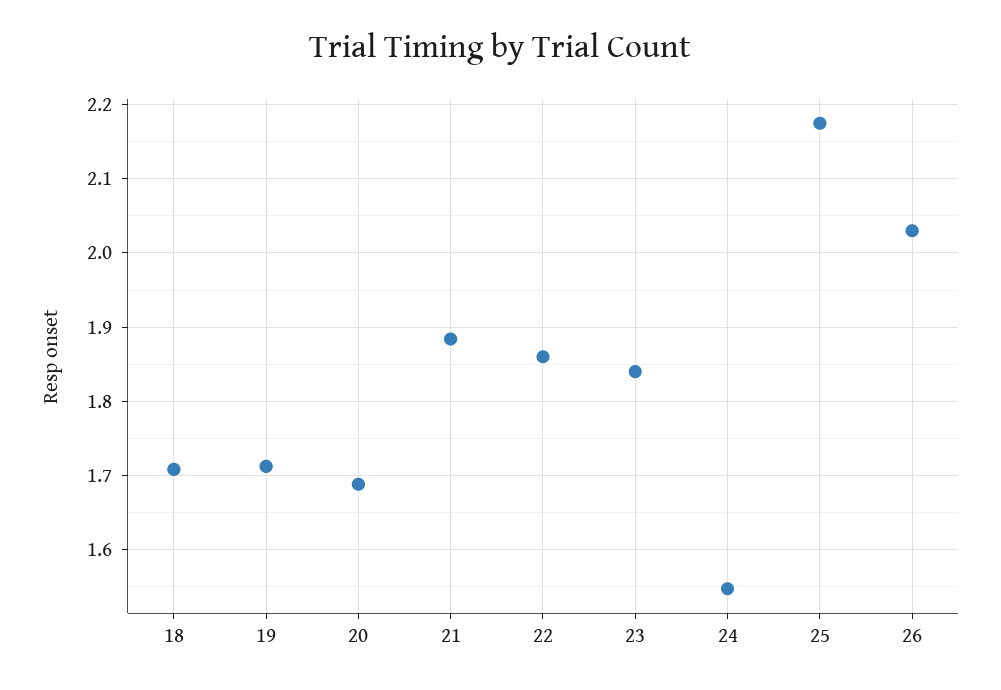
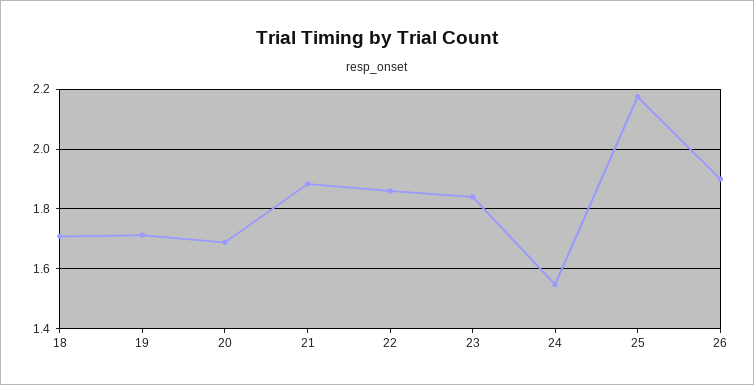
26: 2.03 -> 1.9

